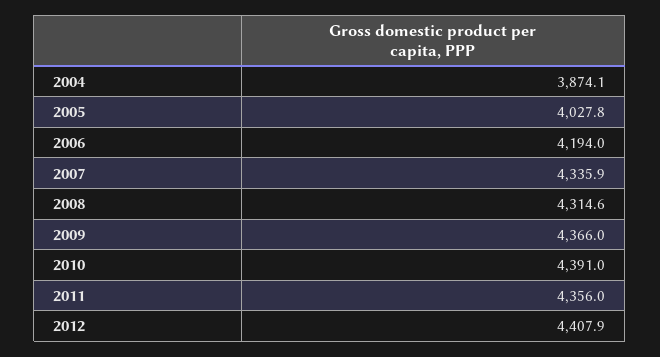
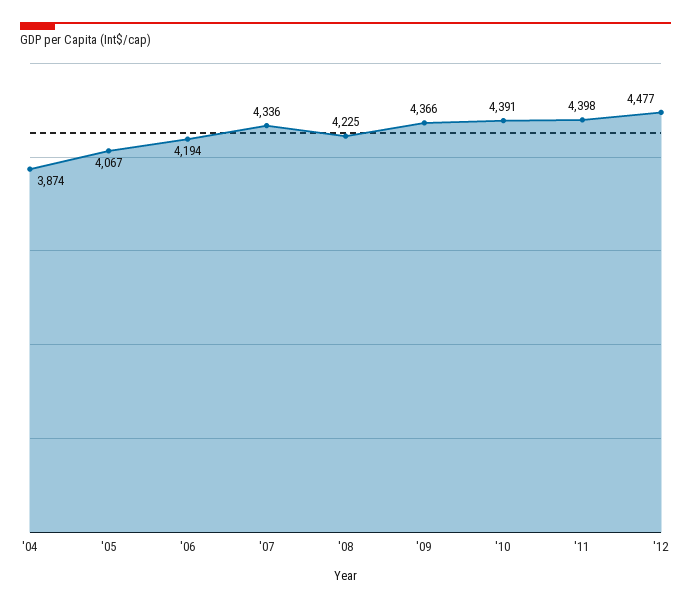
2005: 4027.8 -> 4067
2008: 4314.6 -> 4225
2011: 4356 -> 4398
2012: 4407.9 -> 4477

